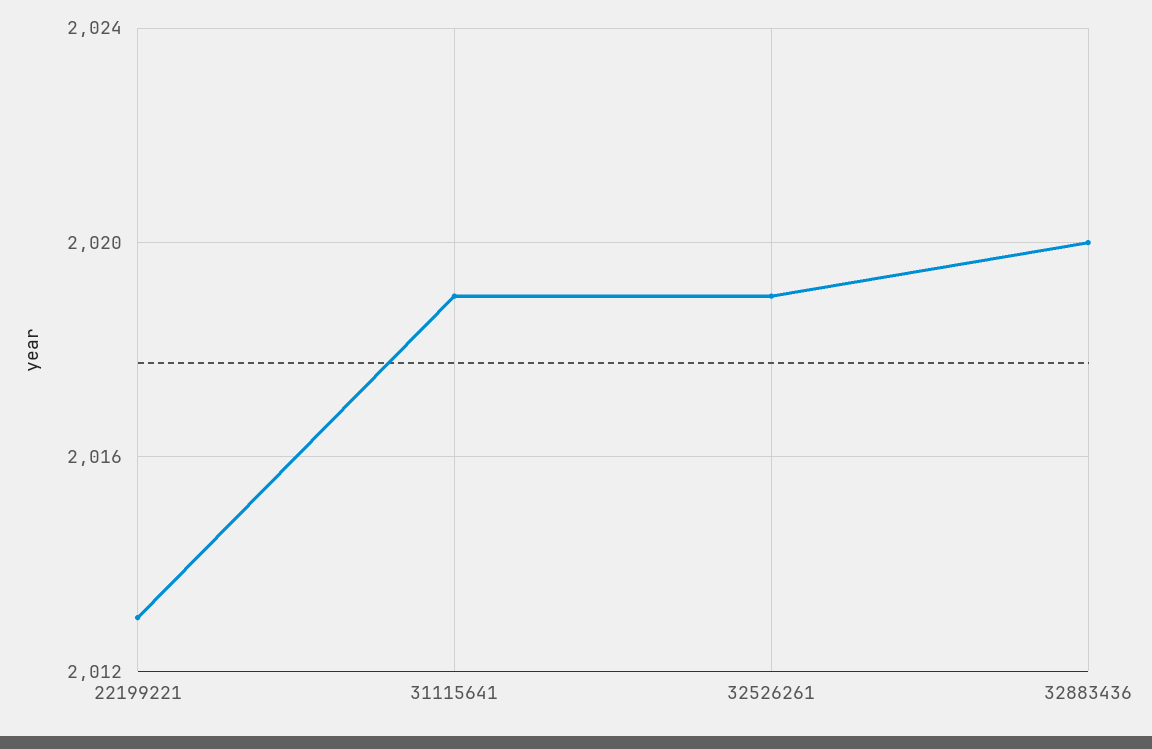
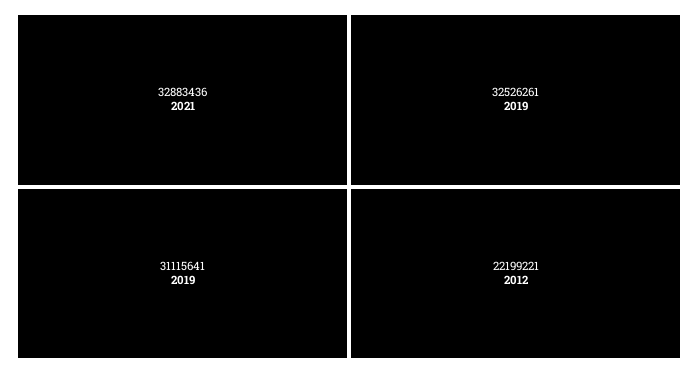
22199221: 2013 -> 2012
32883436: 2020 -> 2021

